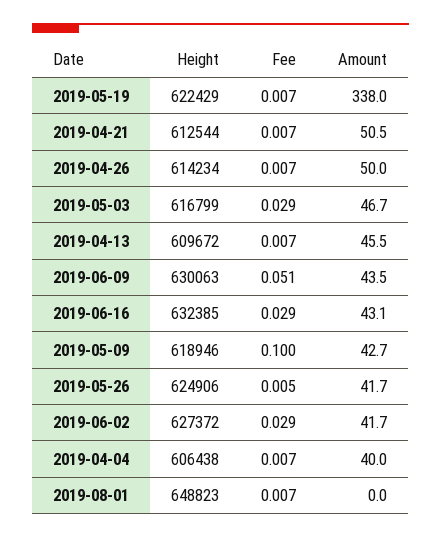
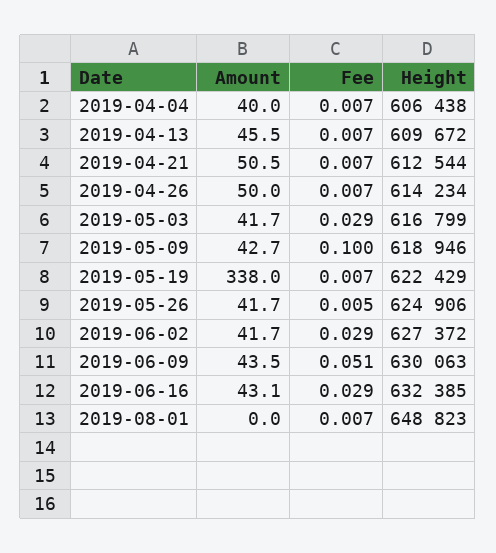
Amount, 2019-05-03: 46.7 -> 41.7

